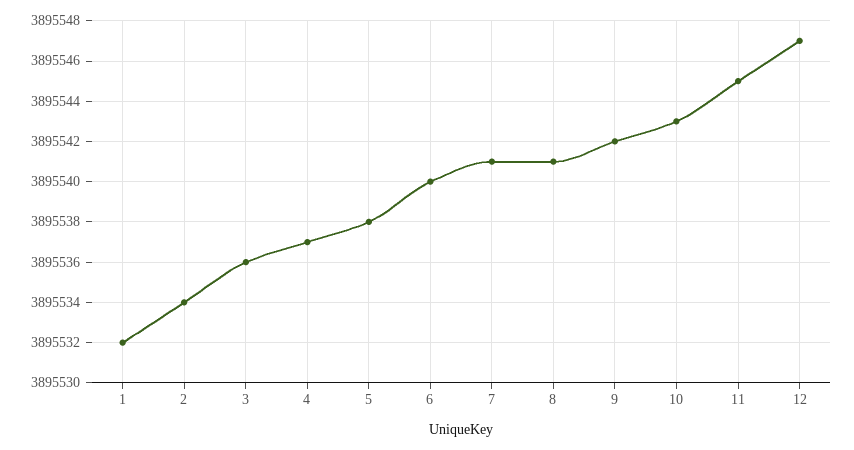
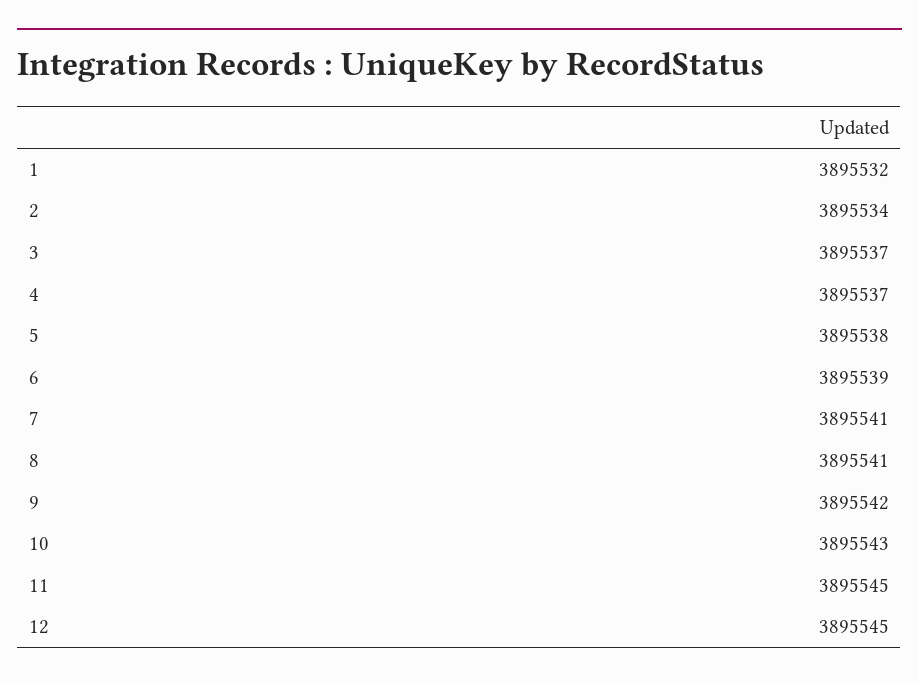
3: 3895536 -> 3895537
6: 3895540 -> 3895539
12: 3895547 -> 3895545

